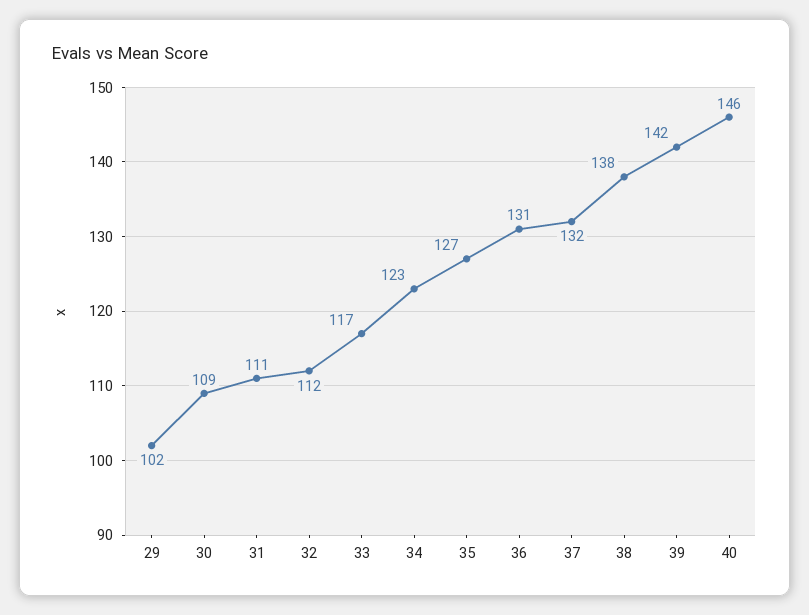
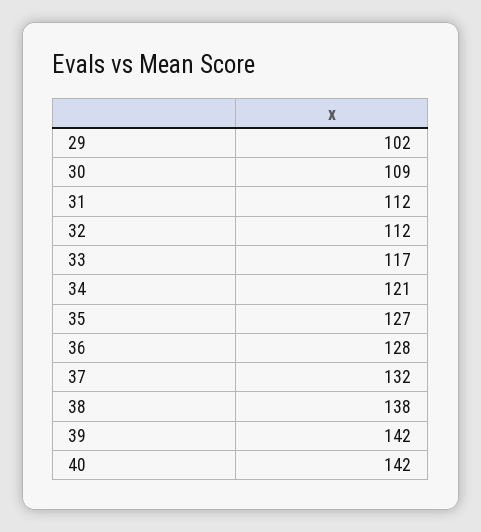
31: 111 -> 112
34: 123 -> 121
36: 131 -> 128
40: 146 -> 142

